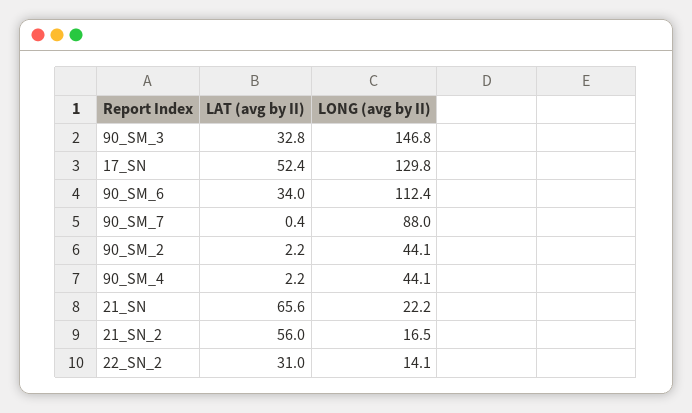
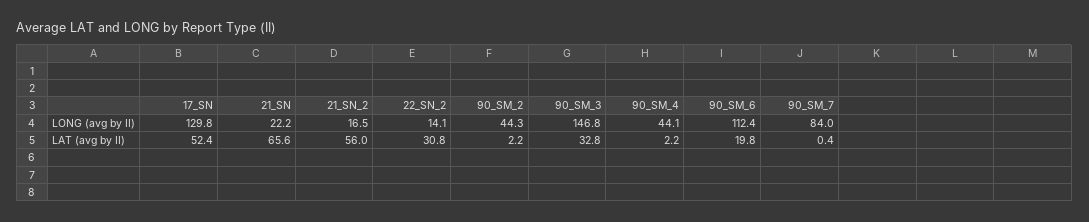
LAT (avg by II), 90_SM_6: 34 -> 19.8
LONG (avg by II), 90_SM_7: 88 -> 84
LONG (avg by II), 90_SM_2: 44.1 -> 44.3
LAT (avg by II), 22_SN_2: 31 -> 30.8

